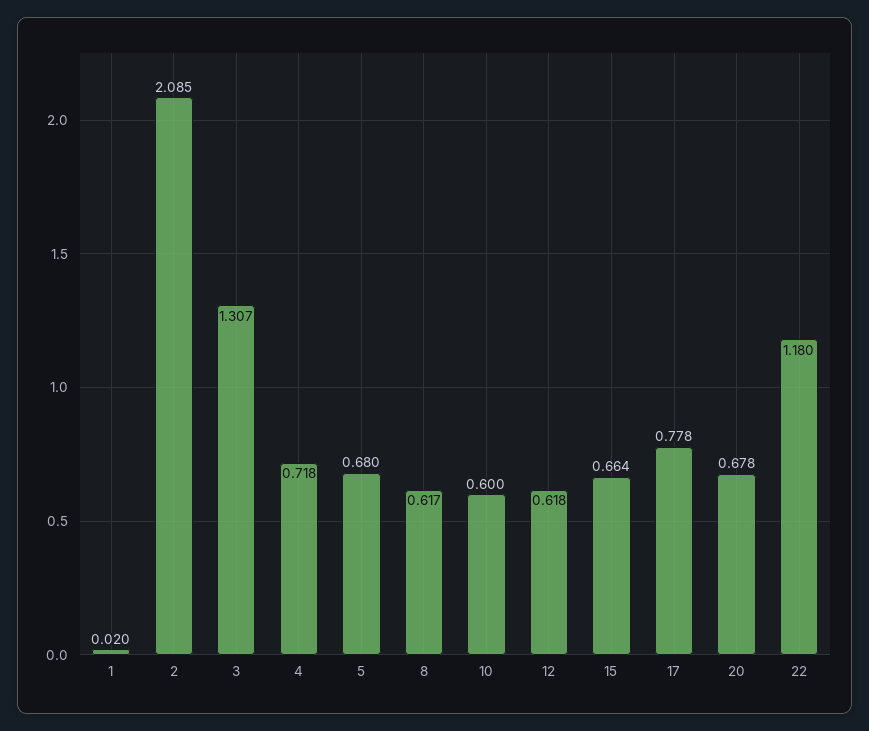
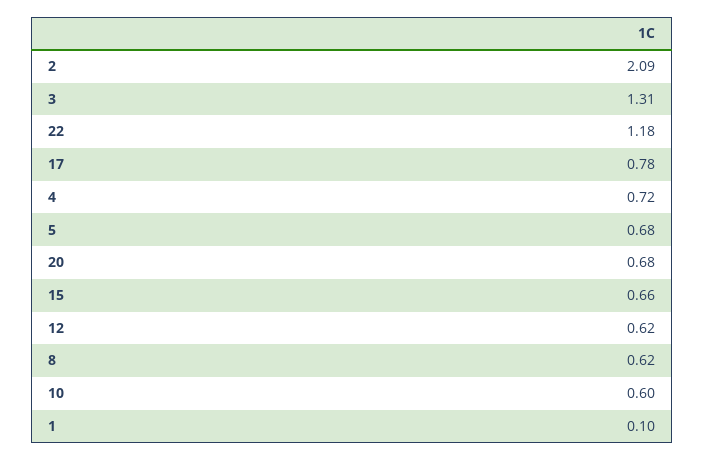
1: 0.02 -> 0.1

